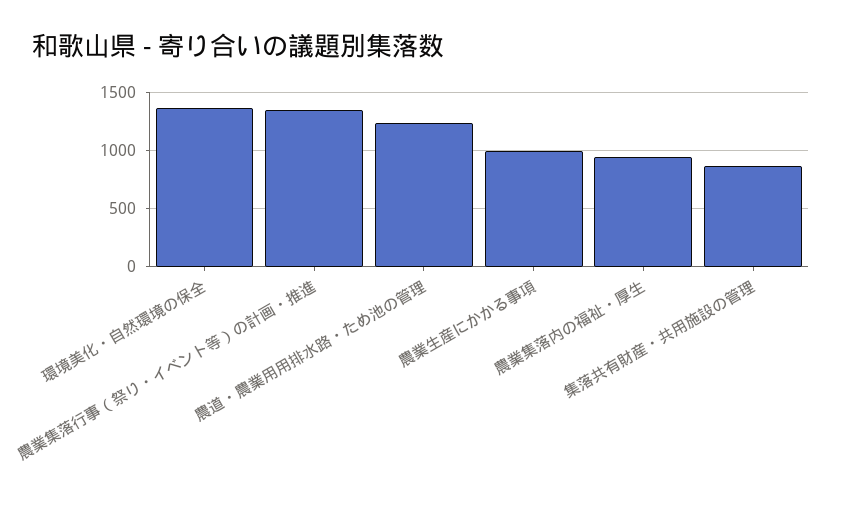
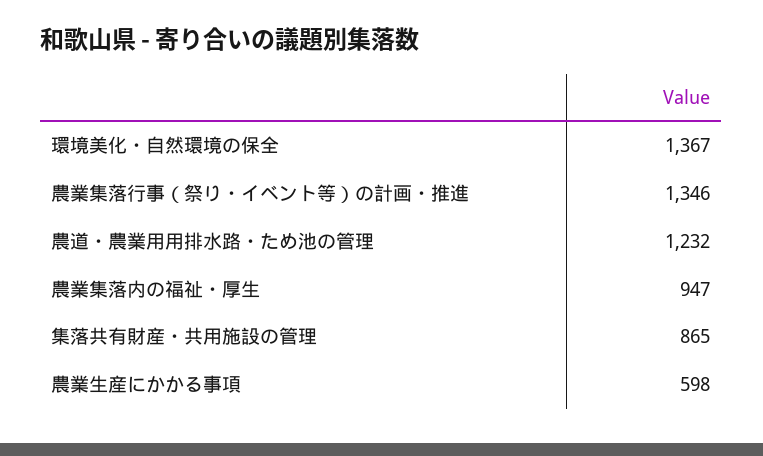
農業生産にかかる事項: 1000 -> 598

